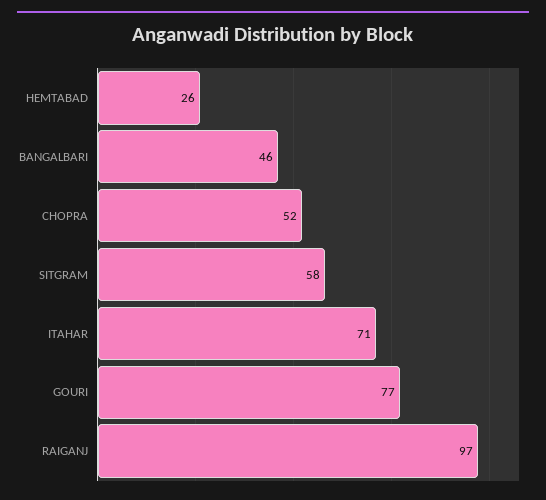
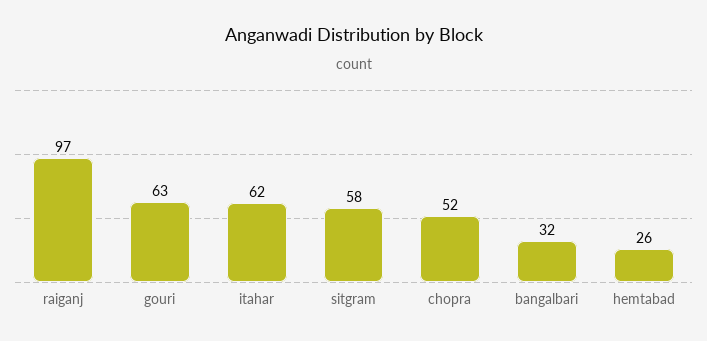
BANGALBARI: 46 -> 32
ITAHAR: 71 -> 62
GOURI: 77 -> 63

